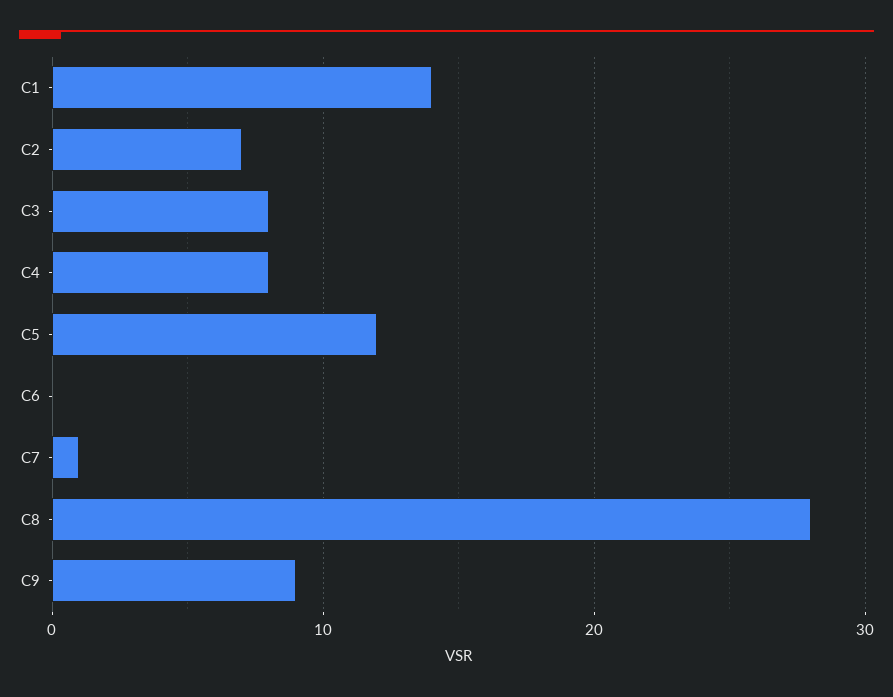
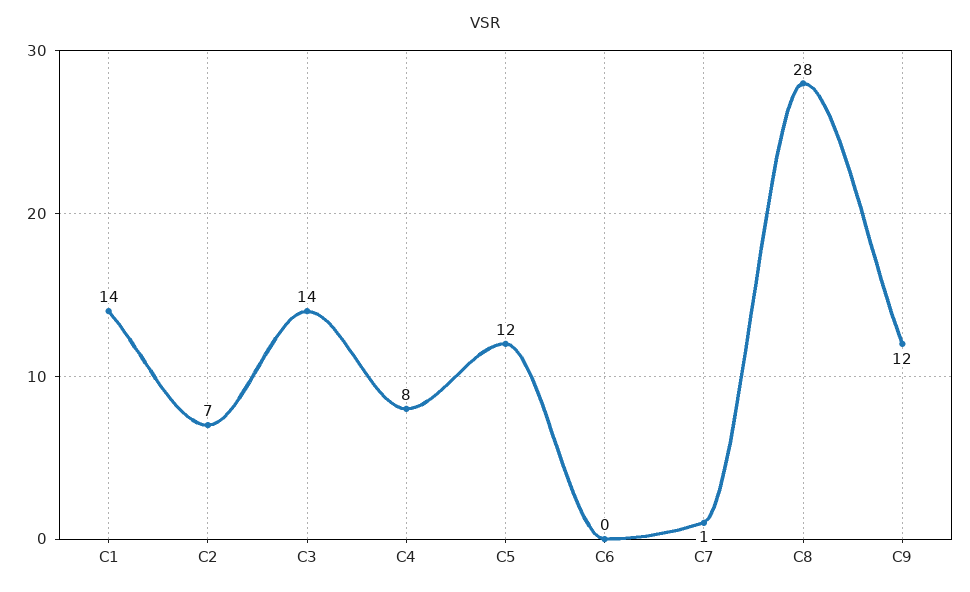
C3: 8 -> 14
C9: 9 -> 12

